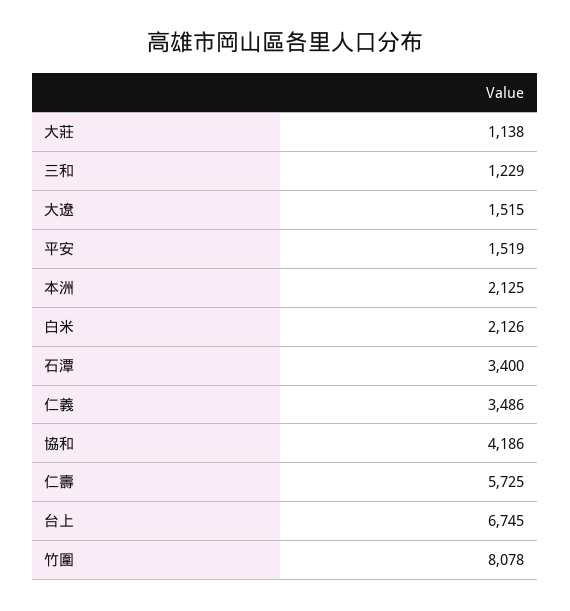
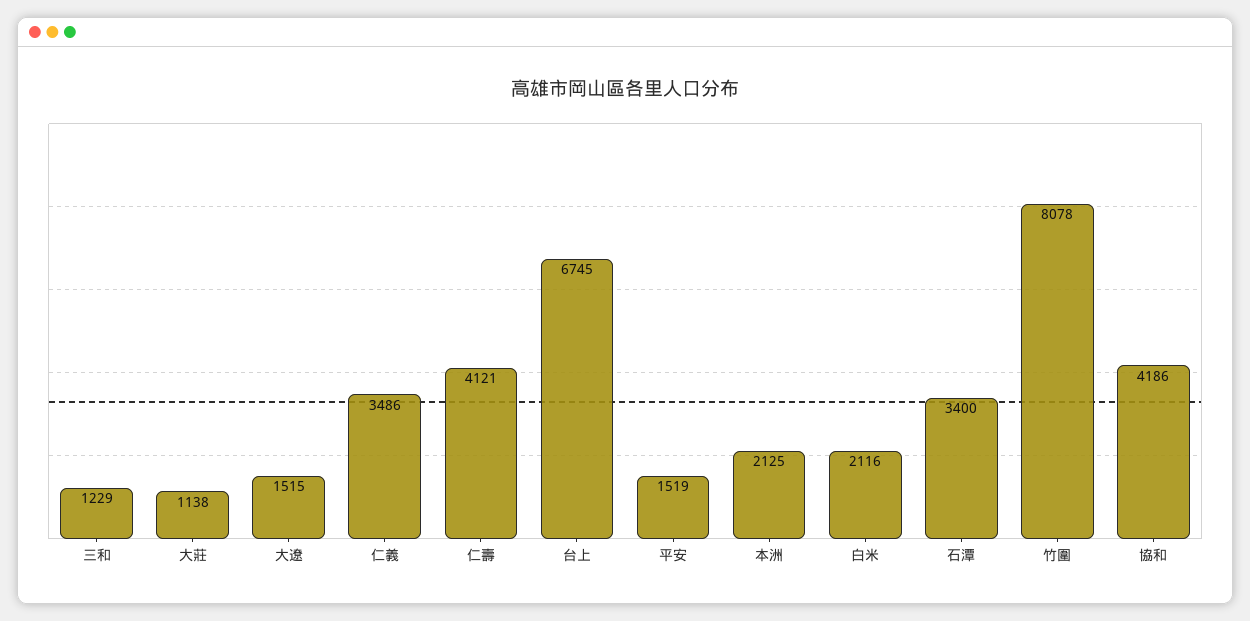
白米: 2126 -> 2116
仁壽: 5725 -> 4121

